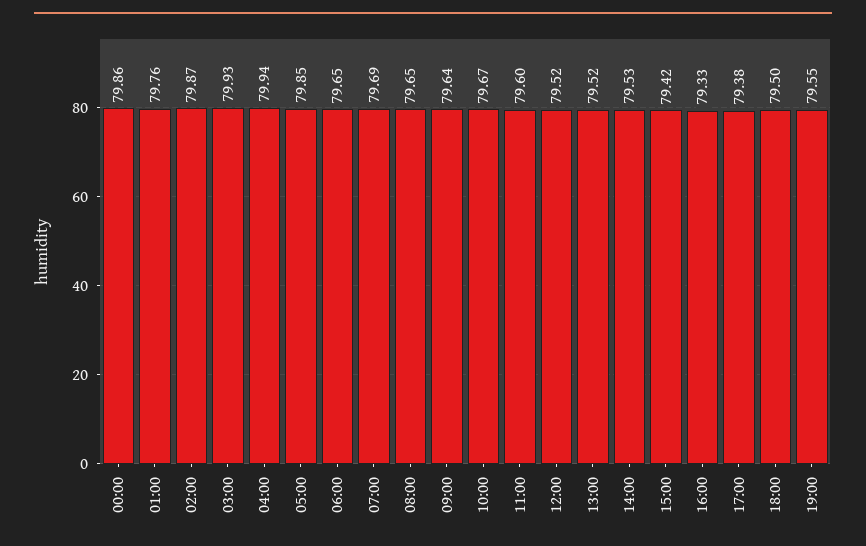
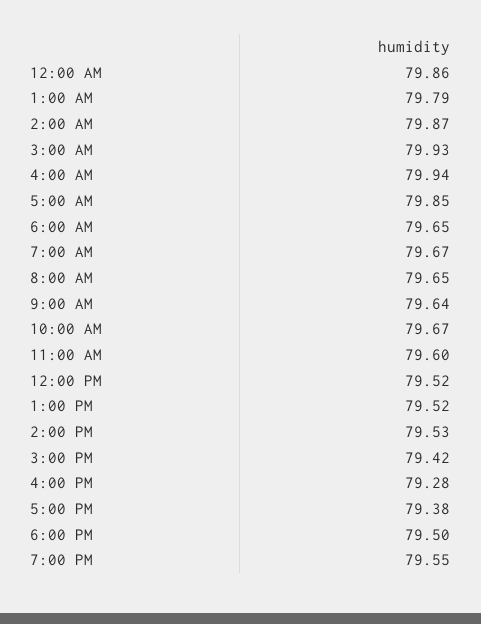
01:00: 79.76 -> 79.79
07:00: 79.69 -> 79.67
16:00: 79.33 -> 79.28

